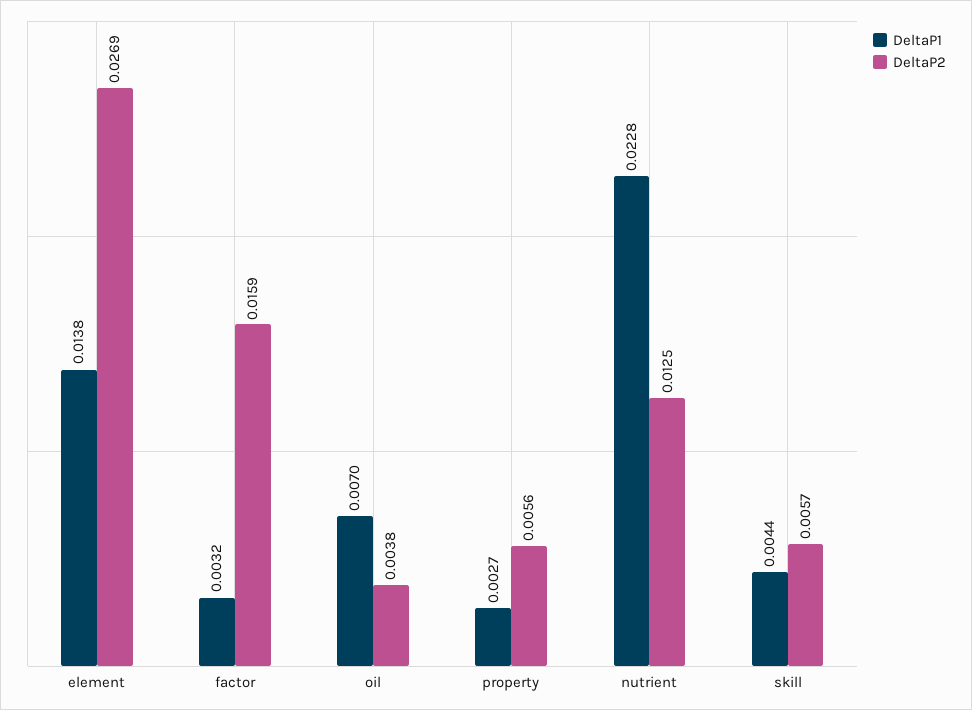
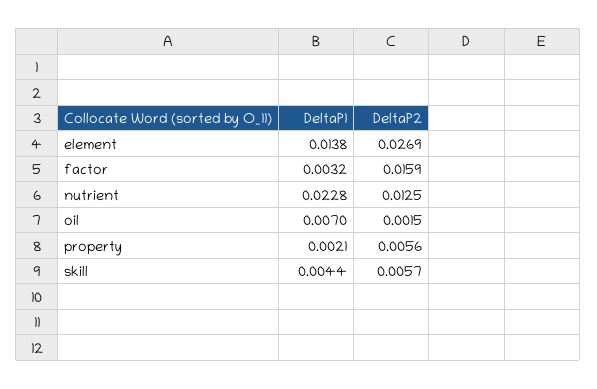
DeltaP2, oil: 0.0038 -> 0.0015
DeltaP1, property: 0.0027 -> 0.0021

